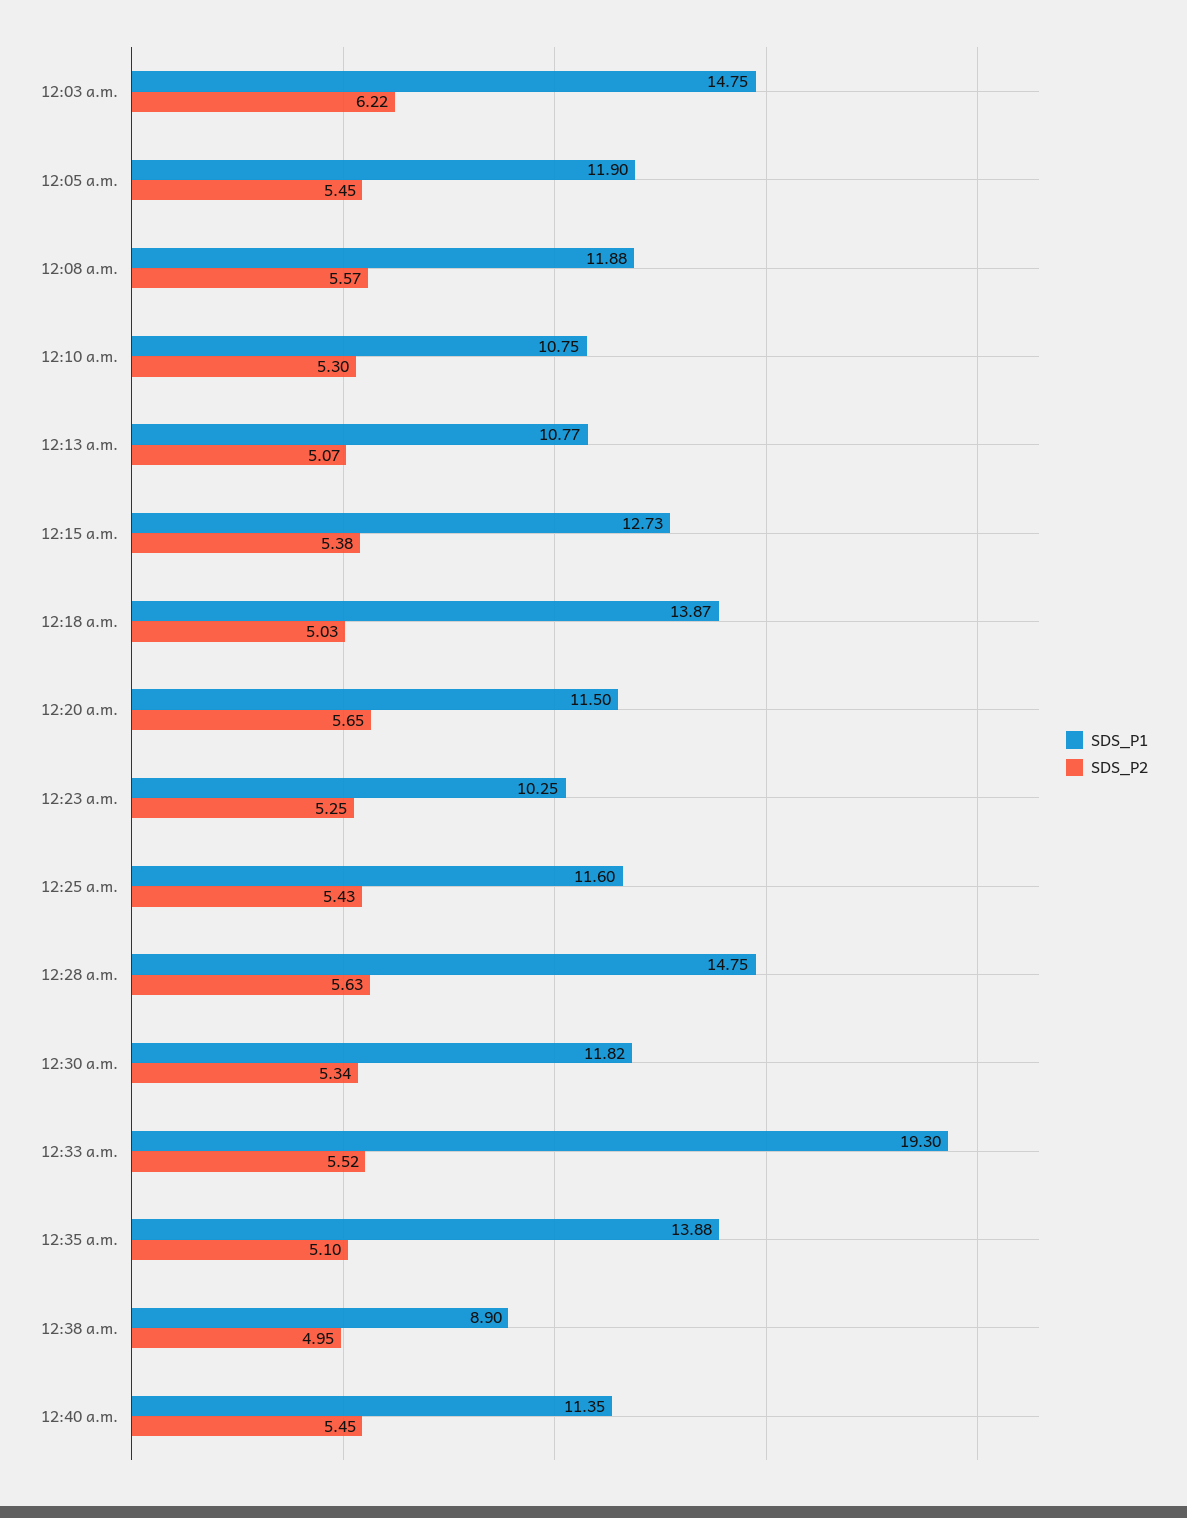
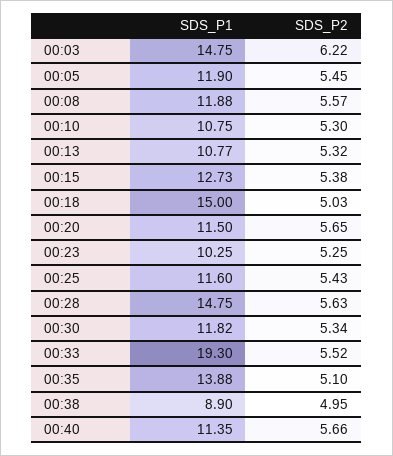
SDS_P2, 12:13 a.m.: 5.07 -> 5.32
SDS_P1, 12:18 a.m.: 13.87 -> 15
SDS_P2, 12:40 a.m.: 5.45 -> 5.66

